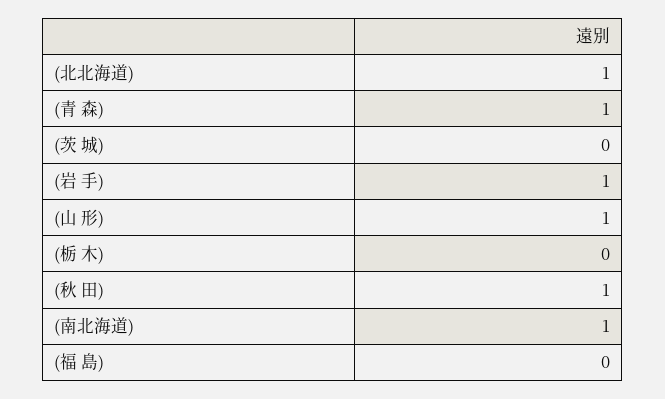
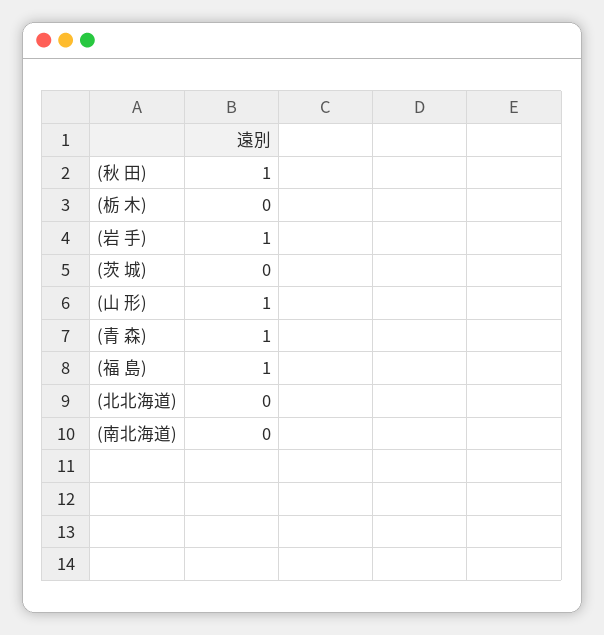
(北北海道): 1 -> 0
(南北海道): 1 -> 0
(福 島): 0 -> 1

